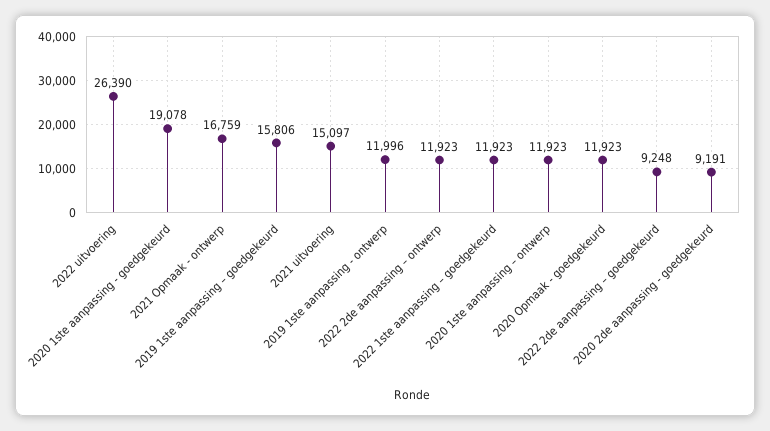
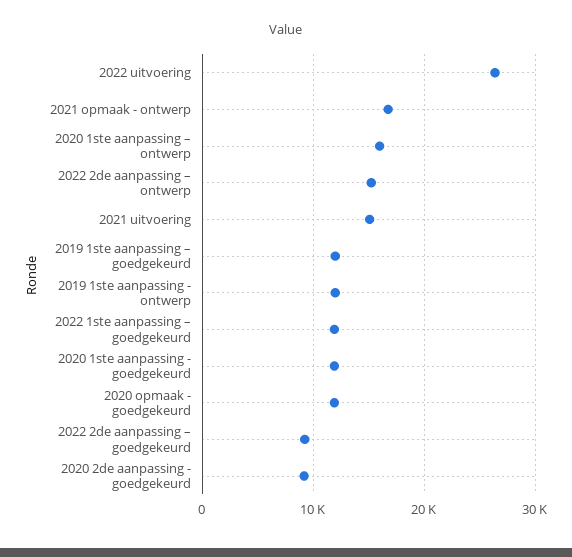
2020 1ste aanpassing - goedgekeurd: 19078 -> 12000
2019 1ste aanpassing – goedgekeurd: 15806 -> 12000
2022 2de aanpassing – ontwerp: 11923 -> 15000
2020 1ste aanpassing – ontwerp: 11923 -> 16000

